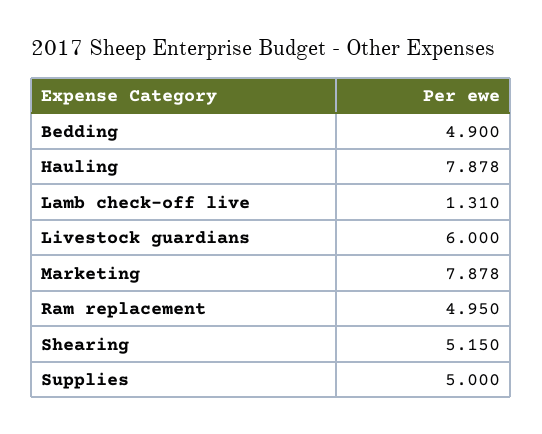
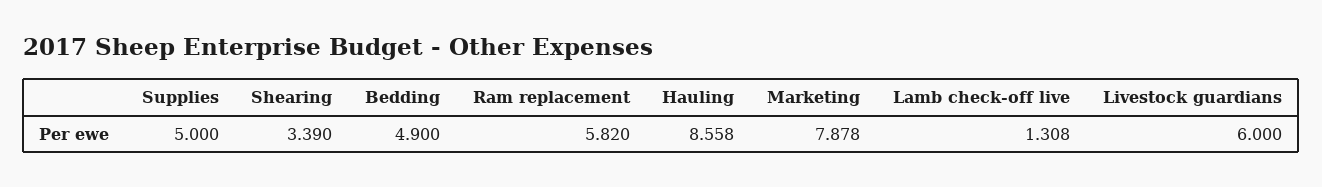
Hauling: 7.878 -> 8.558
Lamb check-off live: 1.31 -> 1.308
Ram replacement: 4.95 -> 5.82
Shearing: 5.15 -> 3.39

